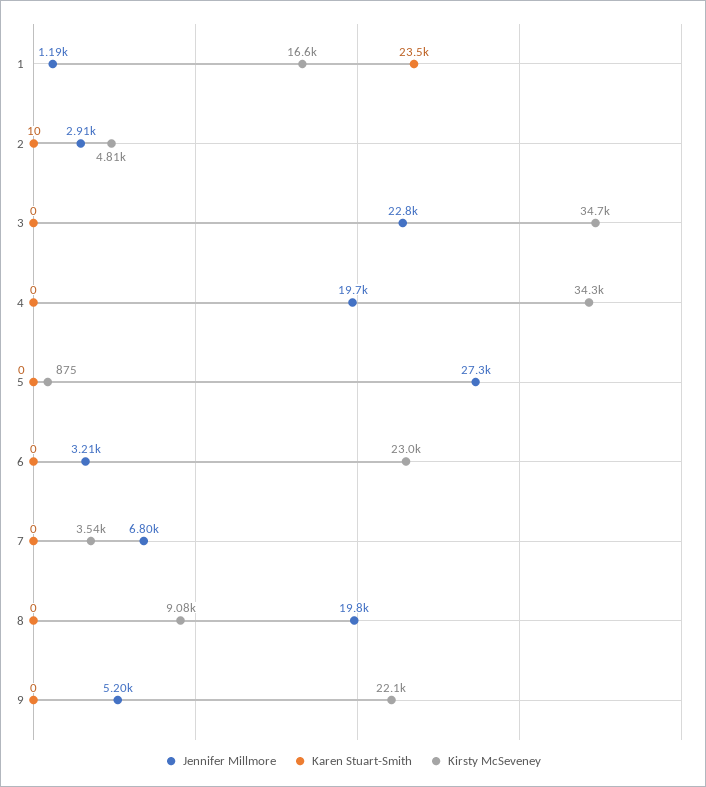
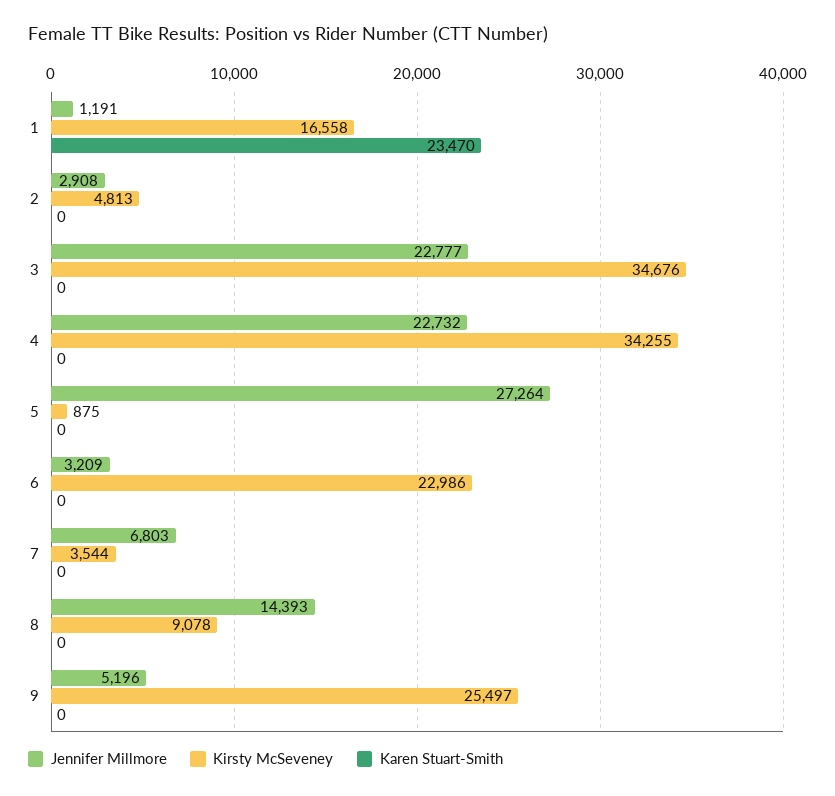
Karen Stuart-Smith, 2: 10 -> 0
Jennifer Millmore, 4: 19700 -> 22732
Jennifer Millmore, 8: 19800 -> 14393
Kirsty McSeveney, 9: 22100 -> 25497

